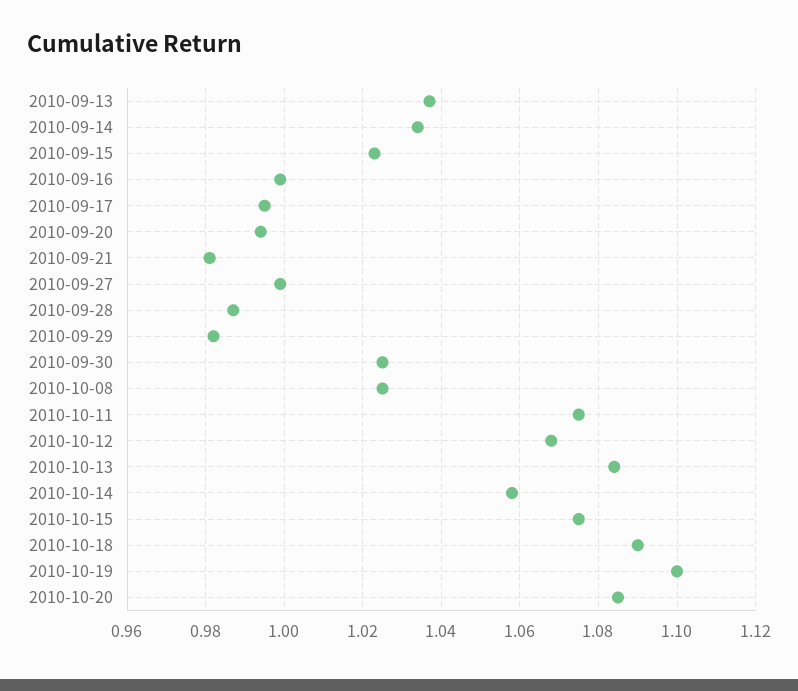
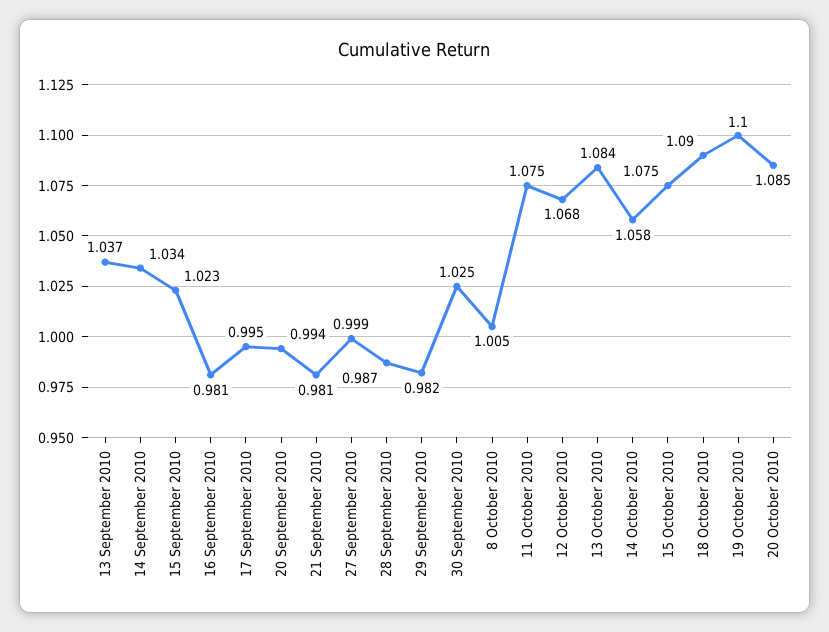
2010-09-16: 1 -> 0.981
2010-10-08: 1.025 -> 1.005

